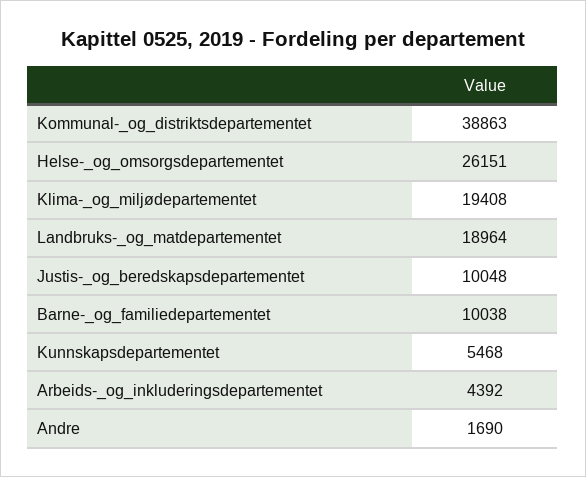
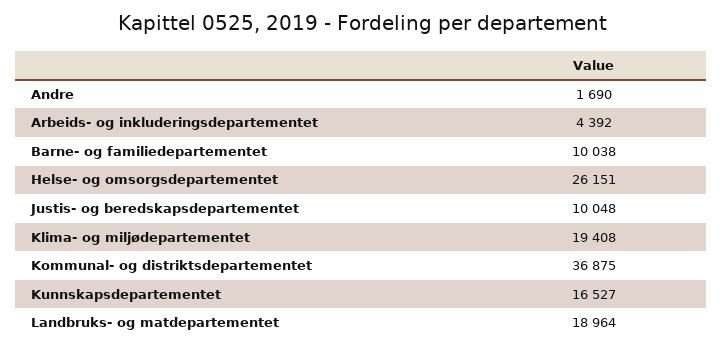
Kommunal-_og_distriktsdepartementet: 38863 -> 36875
Kunnskapsdepartementet: 5468 -> 16527

